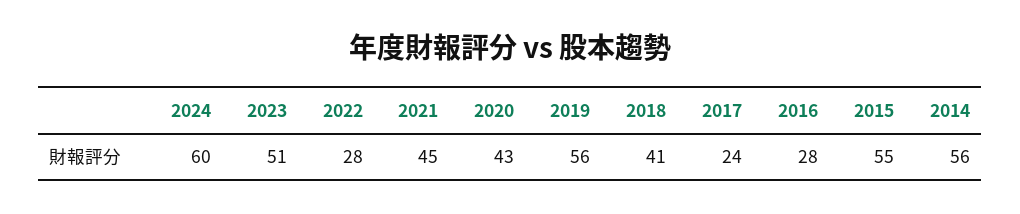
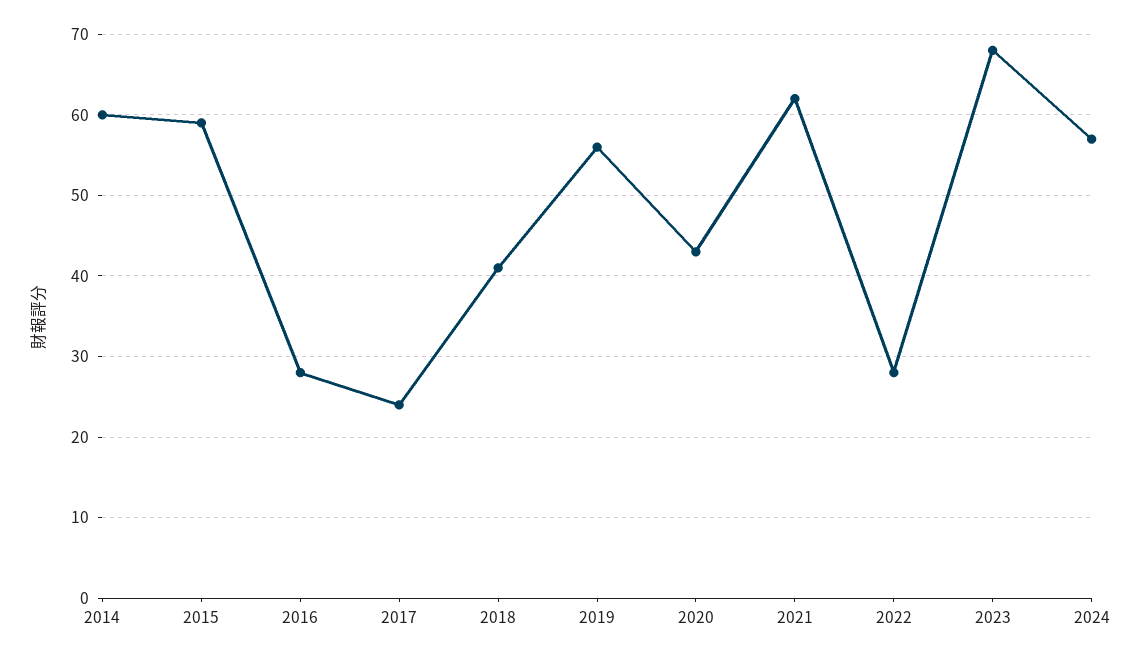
2024: 60 -> 57
2023: 51 -> 68
2021: 45 -> 62
2015: 55 -> 59
2014: 56 -> 60

